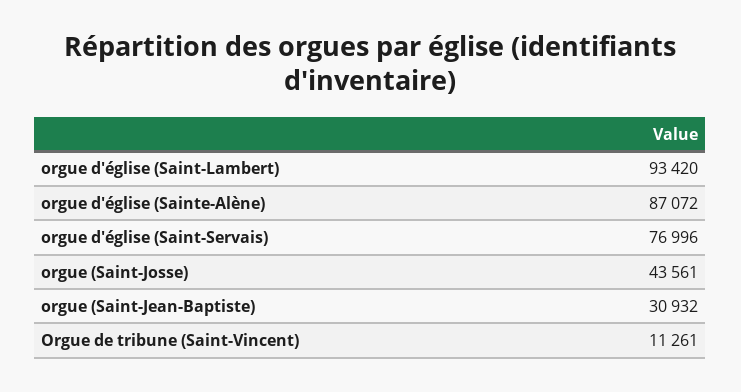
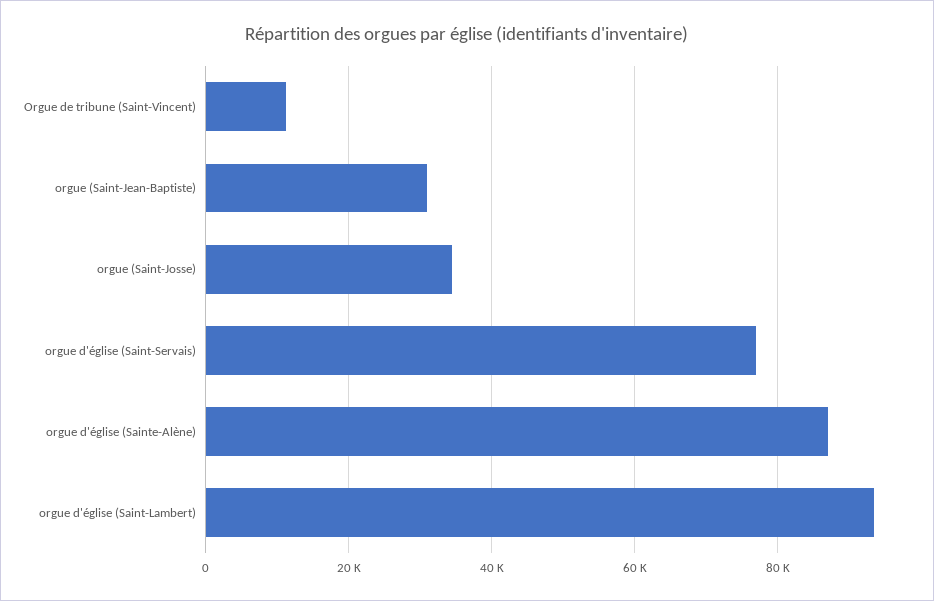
orgue (Saint-Josse): 43561 -> 34000

